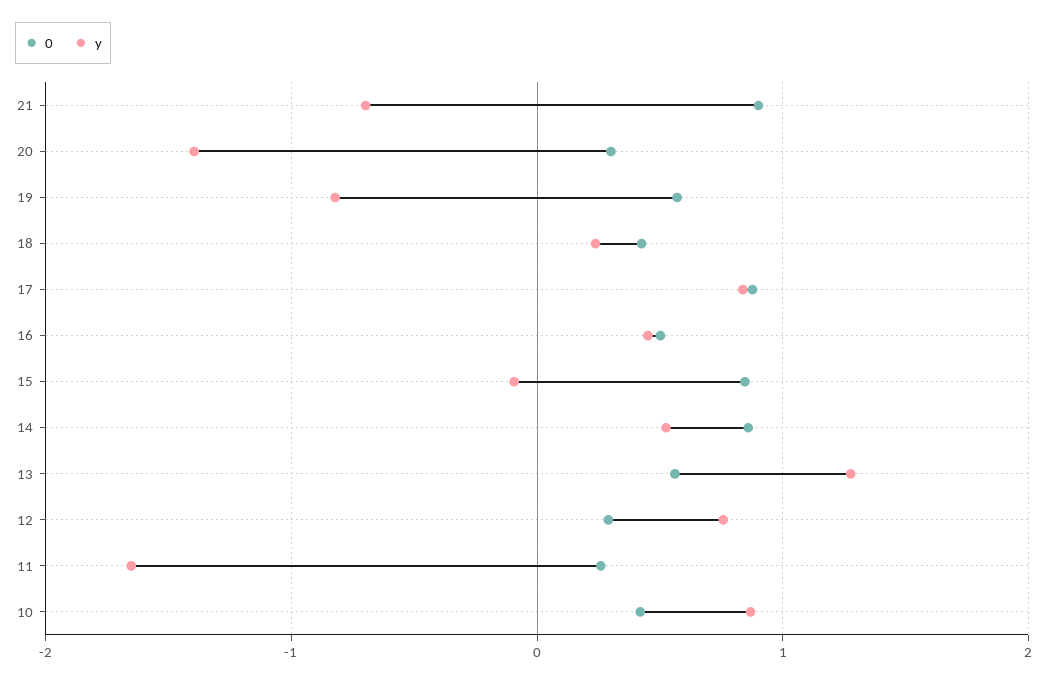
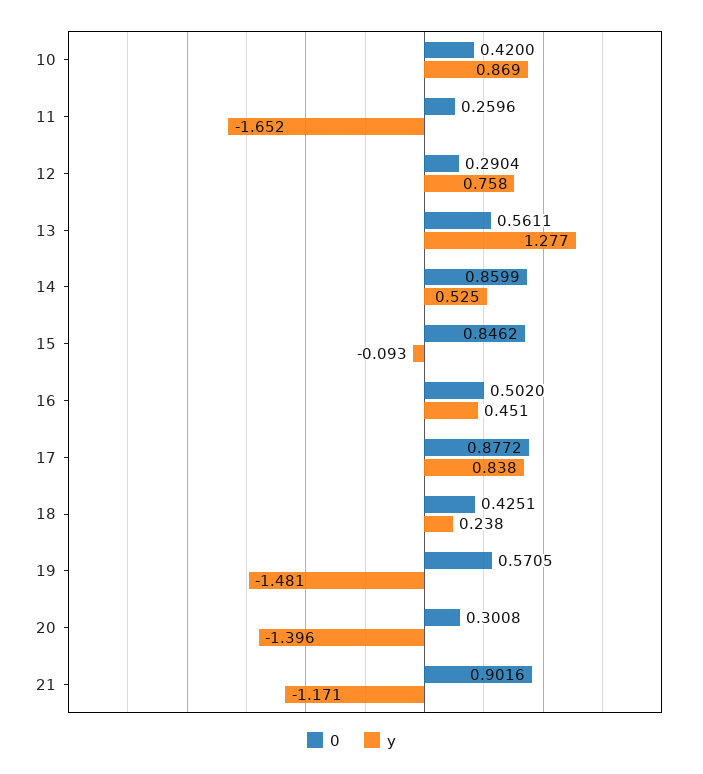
y, 21: -0.7 -> -1.171
y, 19: -0.8 -> -1.481

